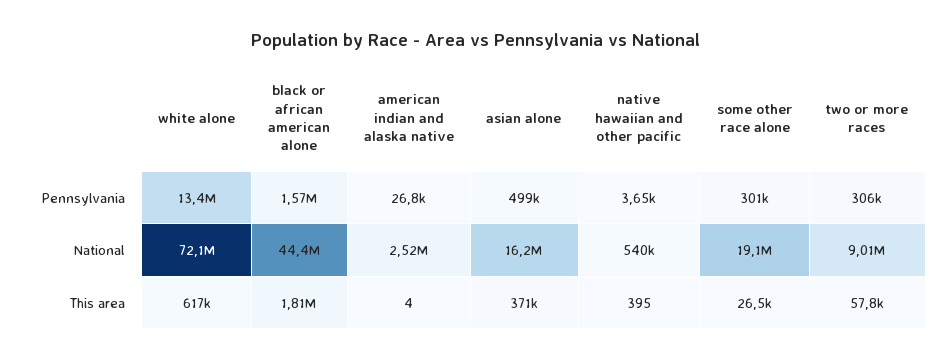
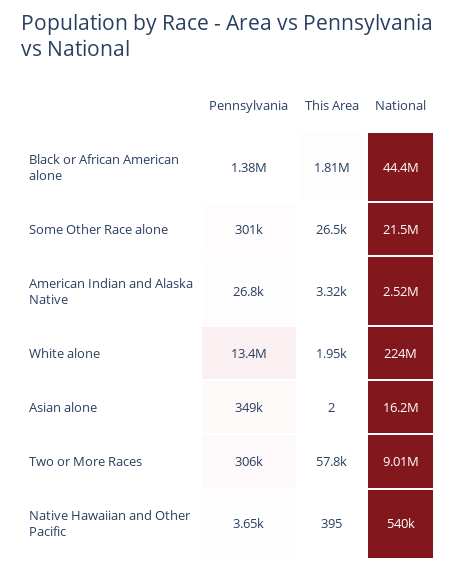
black or african american alone, Pennsylvania: 1570000 -> 1380000
asian alone, Pennsylvania: 499000 -> 349000
white alone, National: 72100000 -> 224000000
some other race alone, National: 19100000 -> 21500000
white alone, This area: 617000 -> 1950
american indian and alaska native, This area: 4 -> 3320
asian alone, This area: 371000 -> 2

